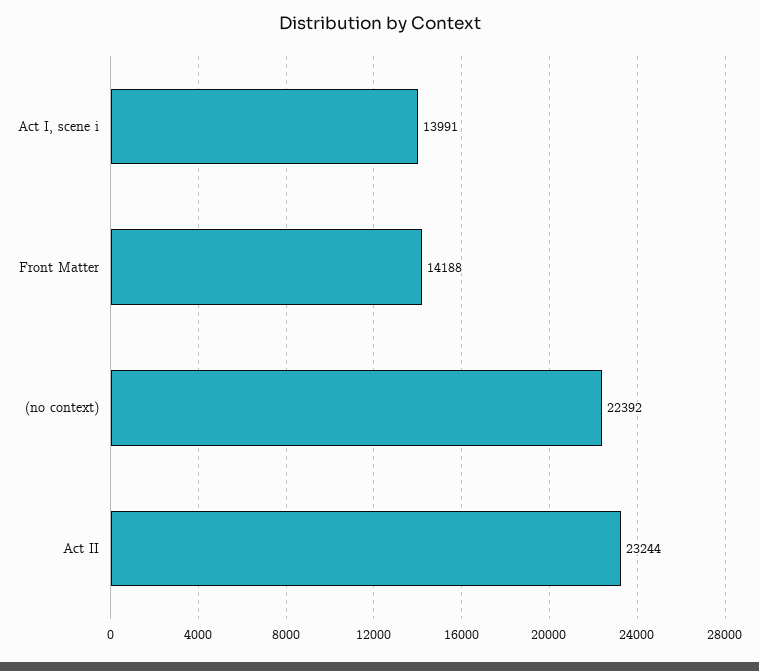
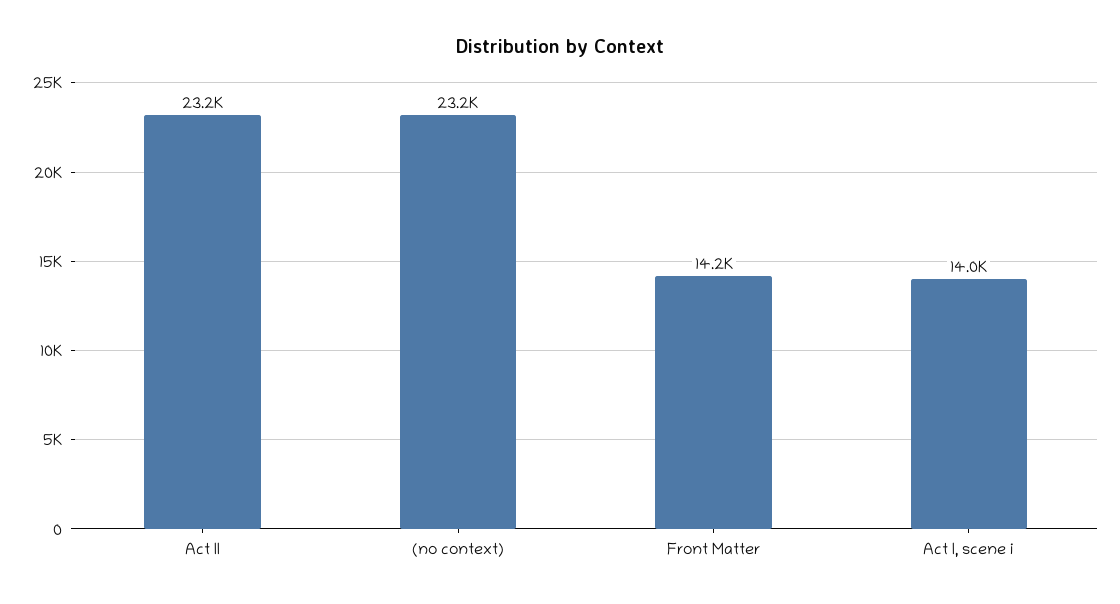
(no context): 22392 -> 23200

